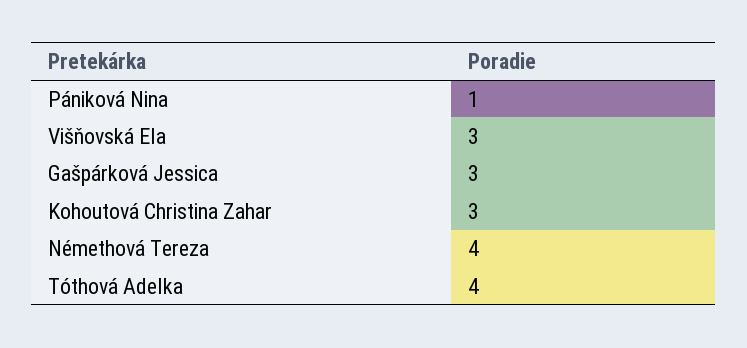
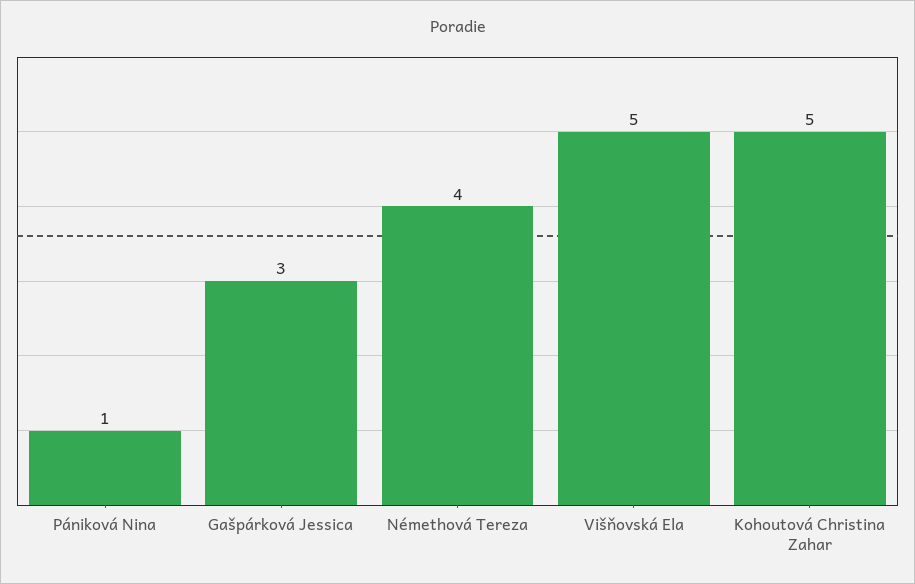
Višňovská Ela: 3 -> 5
Kohoutová Christina Zahar: 3 -> 5
Tóthová Adelka: 4 -> none

